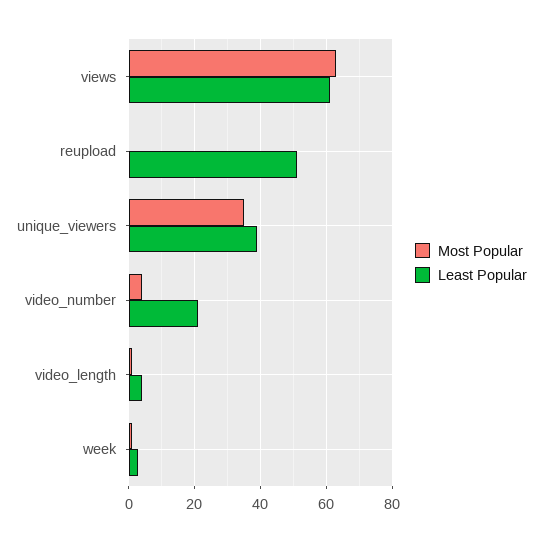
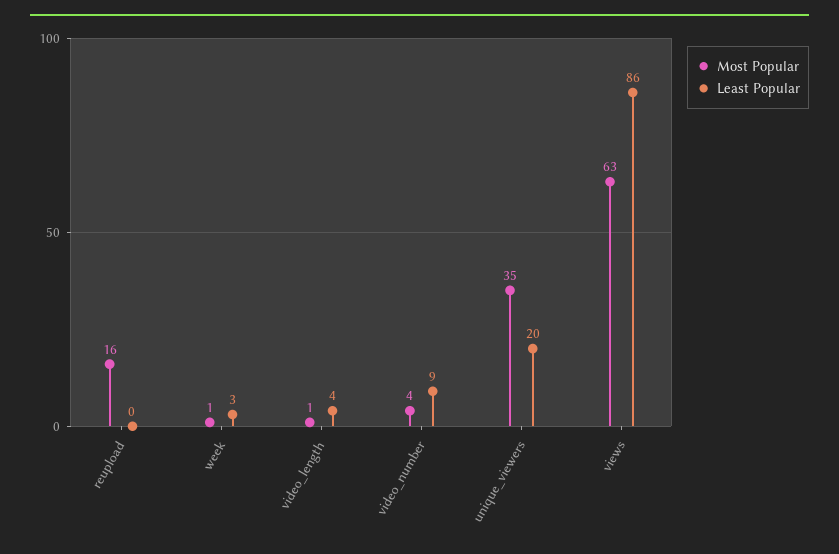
Least Popular, views: 60 -> 86
Most Popular, reupload: 0 -> 16
Least Popular, reupload: 50 -> 0
Least Popular, unique_viewers: 40 -> 20
Least Popular, video_number: 20 -> 9

